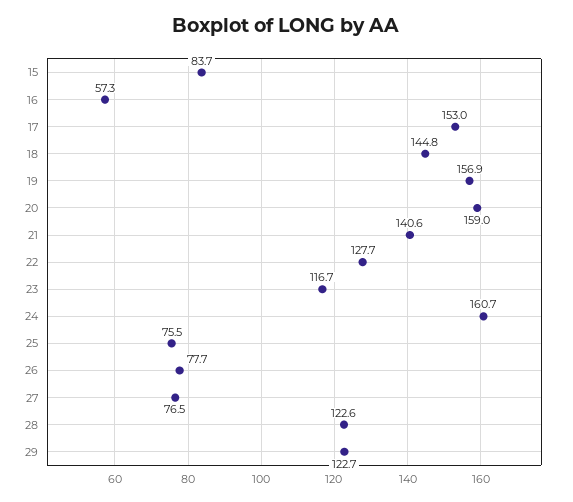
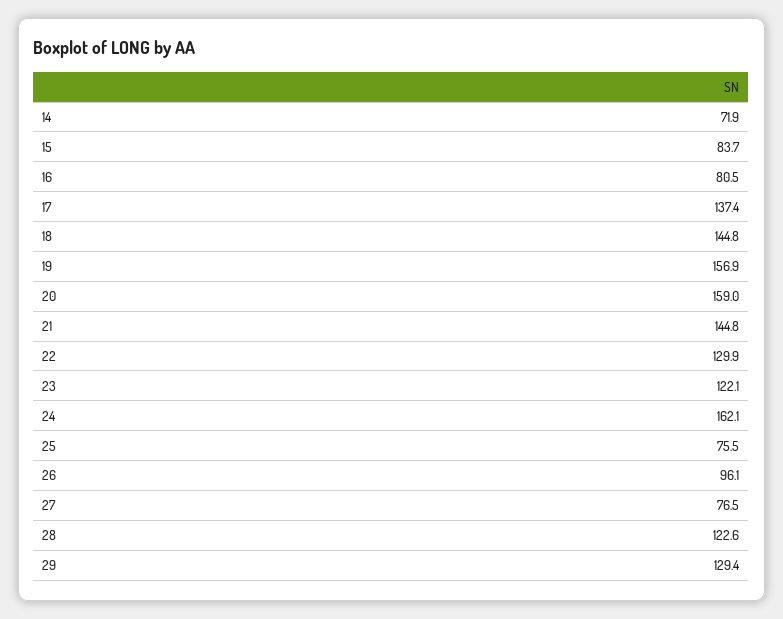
16: 57.3 -> 80.5
17: 153 -> 137.4
21: 140.6 -> 144.8
22: 127.7 -> 129.9
23: 116.7 -> 122.1
24: 160.7 -> 162.1
26: 77.7 -> 96.1
29: 122.7 -> 129.4
14: none -> 71.9

